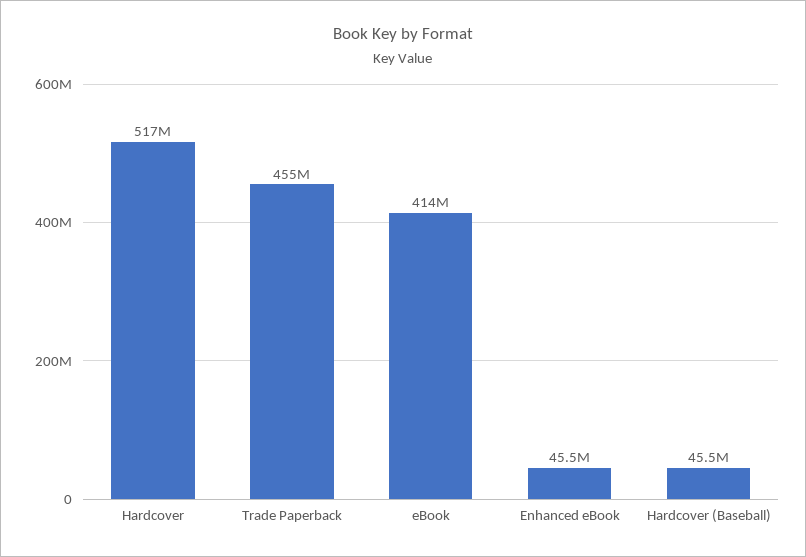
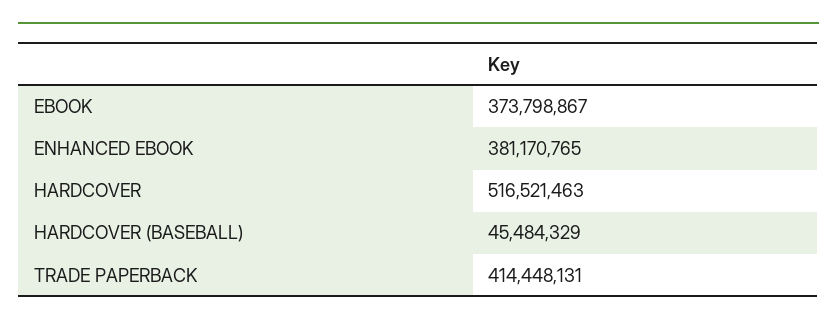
Trade Paperback: 455000000 -> 414448131
eBook: 414000000 -> 373798867
Enhanced eBook: 45500000 -> 381170765

